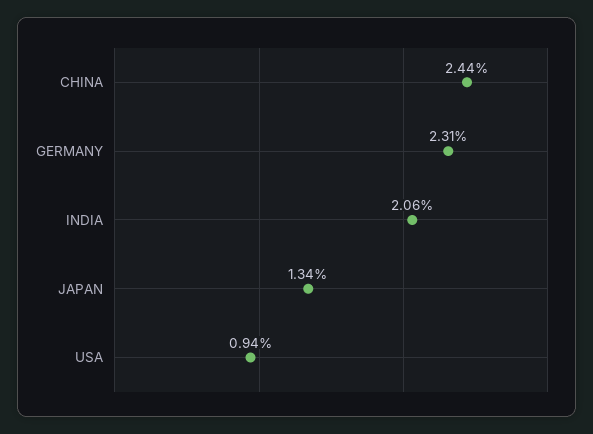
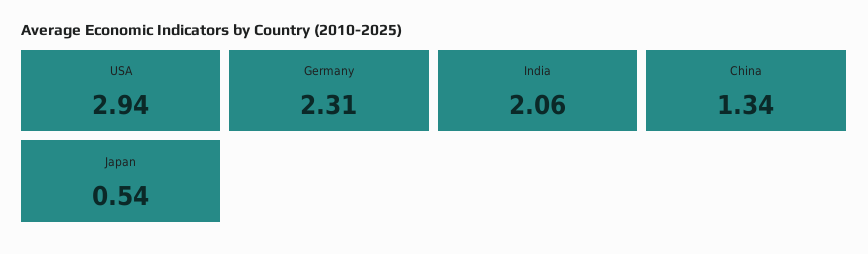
CHINA: 2.44 -> 1.34
JAPAN: 1.34 -> 0.54
USA: 0.94 -> 2.94

